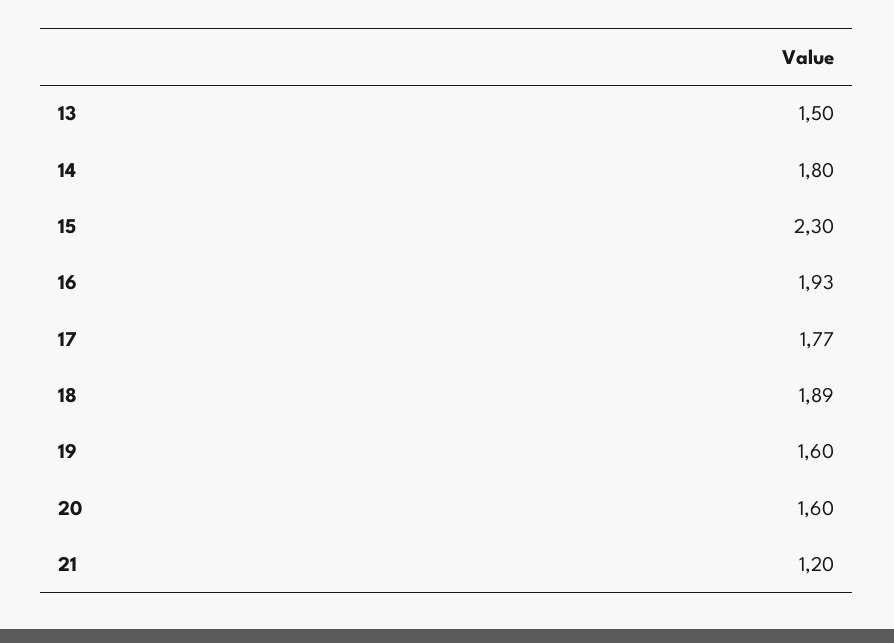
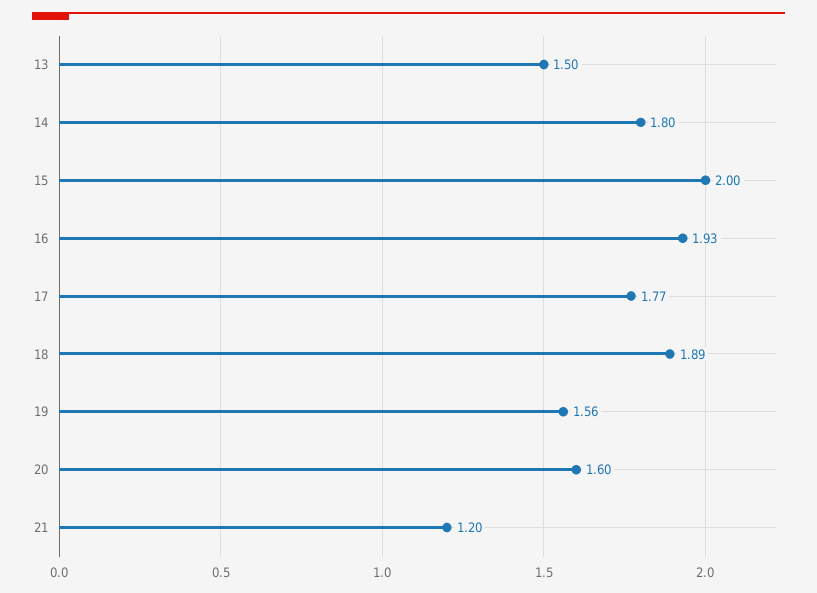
15: 2.3 -> 2
19: 1.6 -> 1.56

